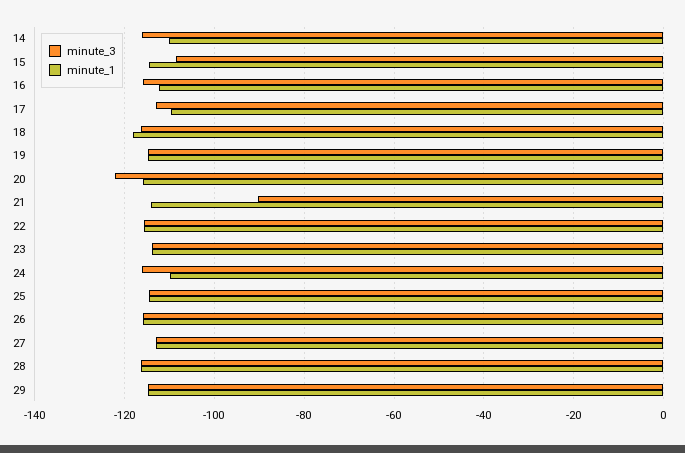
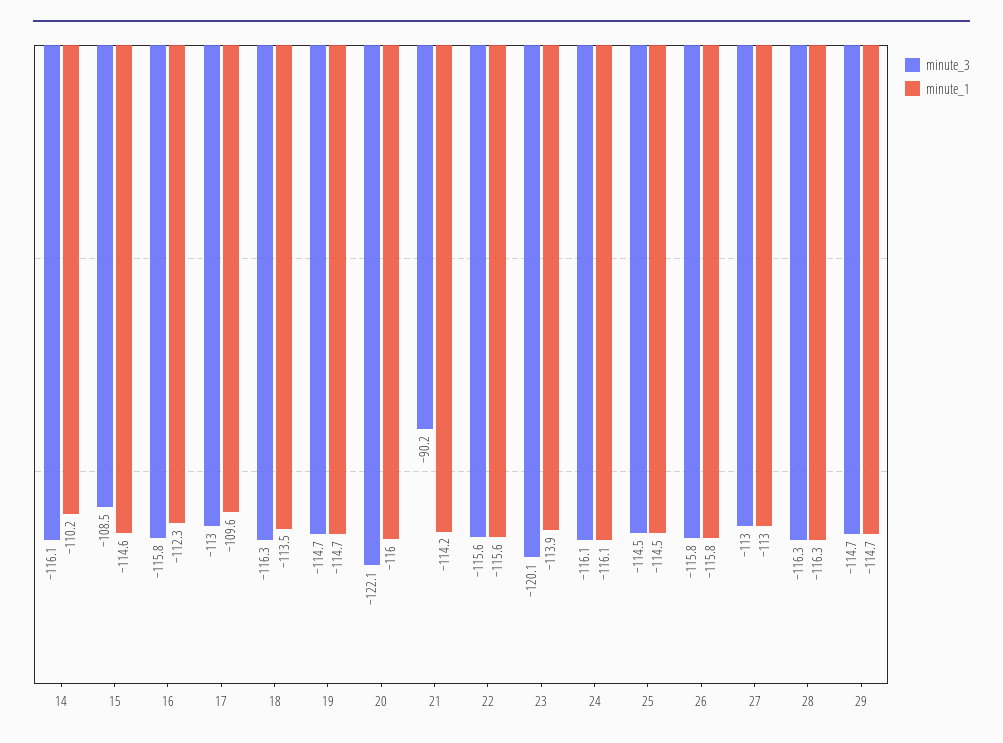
minute_1, 18: -118 -> -113.5
minute_3, 23: -114 -> -120.1
minute_1, 24: -110 -> -116.1

